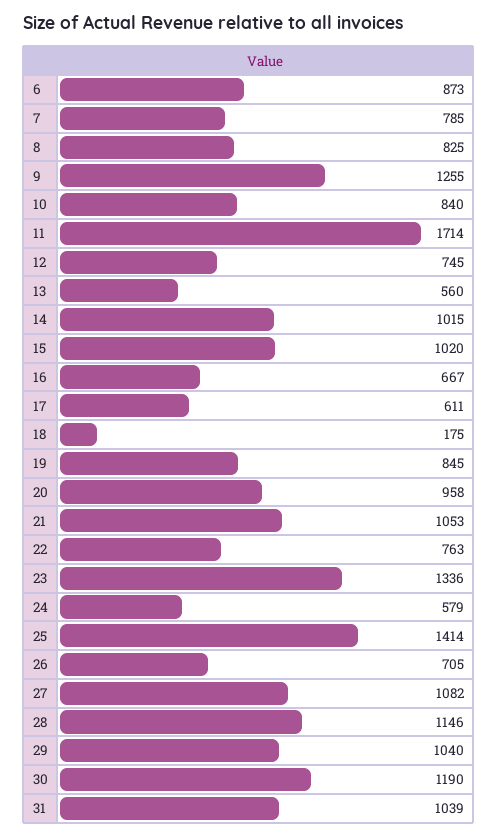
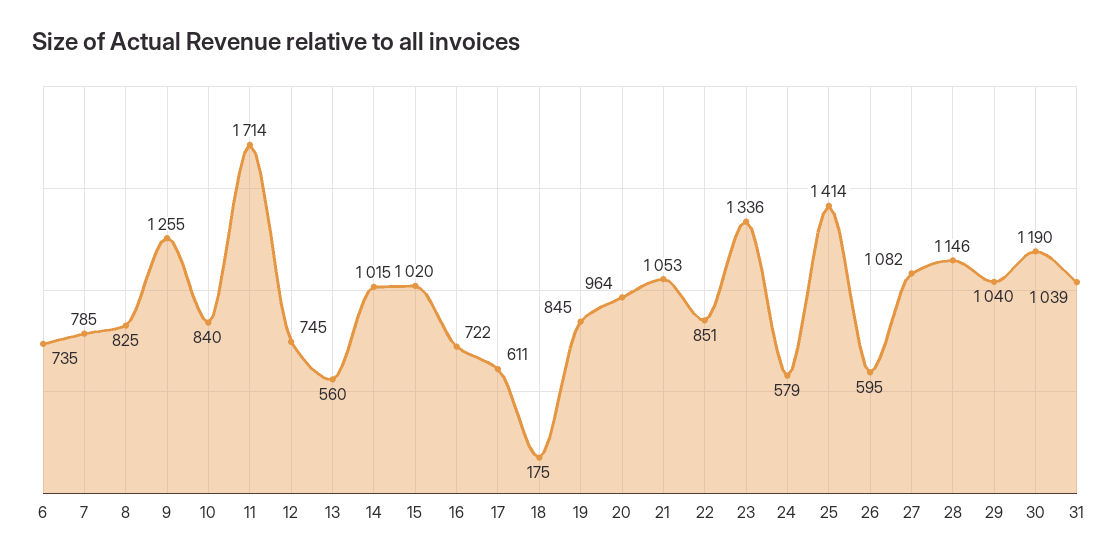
6: 873 -> 735
16: 667 -> 722
20: 958 -> 964
22: 763 -> 851
26: 705 -> 595

